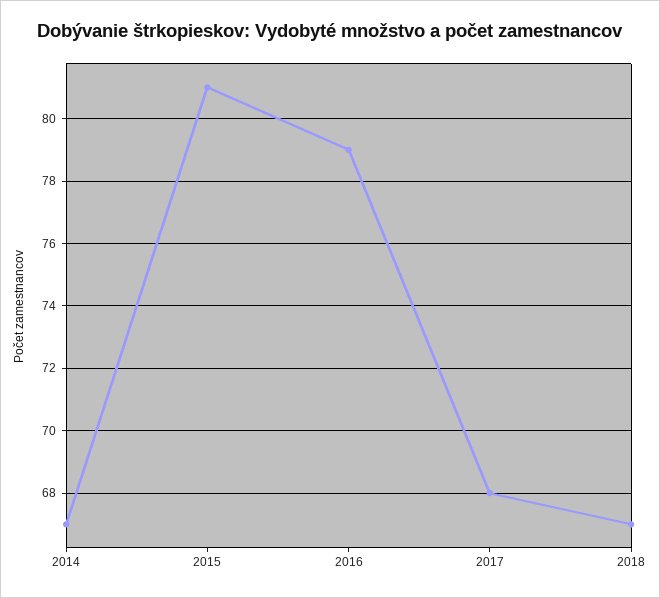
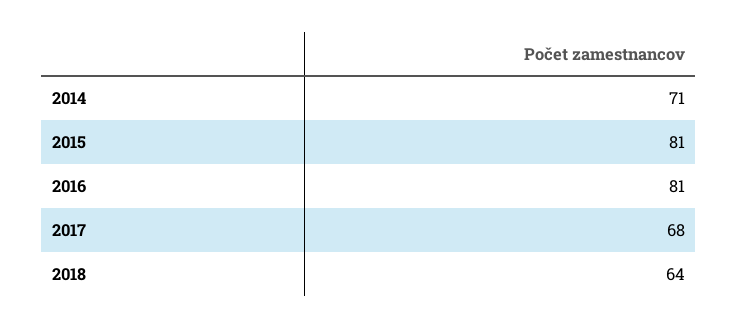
2014: 67 -> 71
2016: 79 -> 81
2018: 67 -> 64

